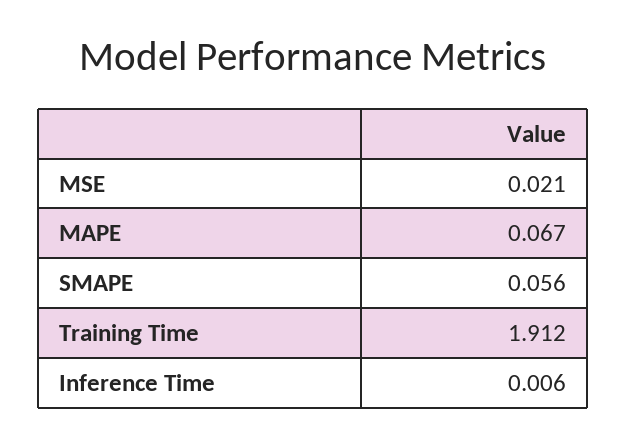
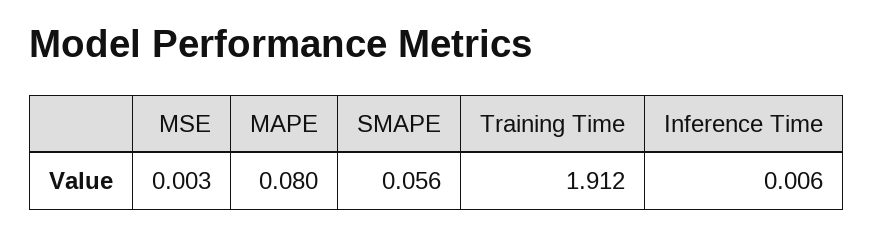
MSE: 0.021 -> 0.003
MAPE: 0.067 -> 0.08

